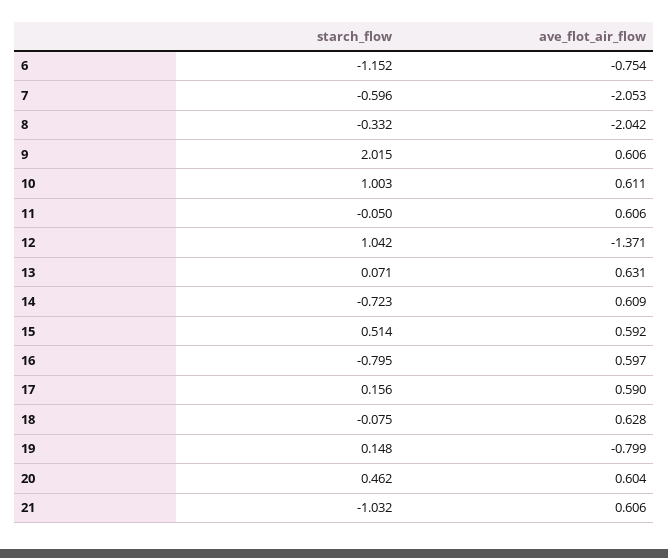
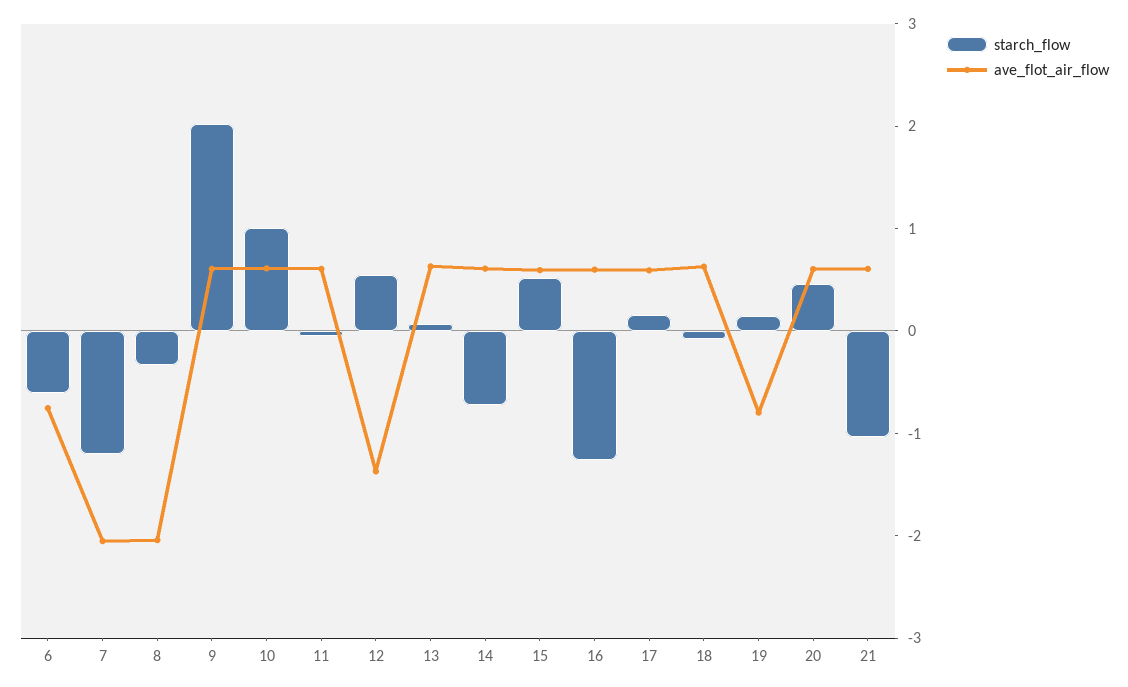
starch_flow, 6: -1.152 -> -0.6
starch_flow, 7: -0.596 -> -1.2
starch_flow, 12: 1.042 -> 0.6
starch_flow, 16: -0.795 -> -1.2

